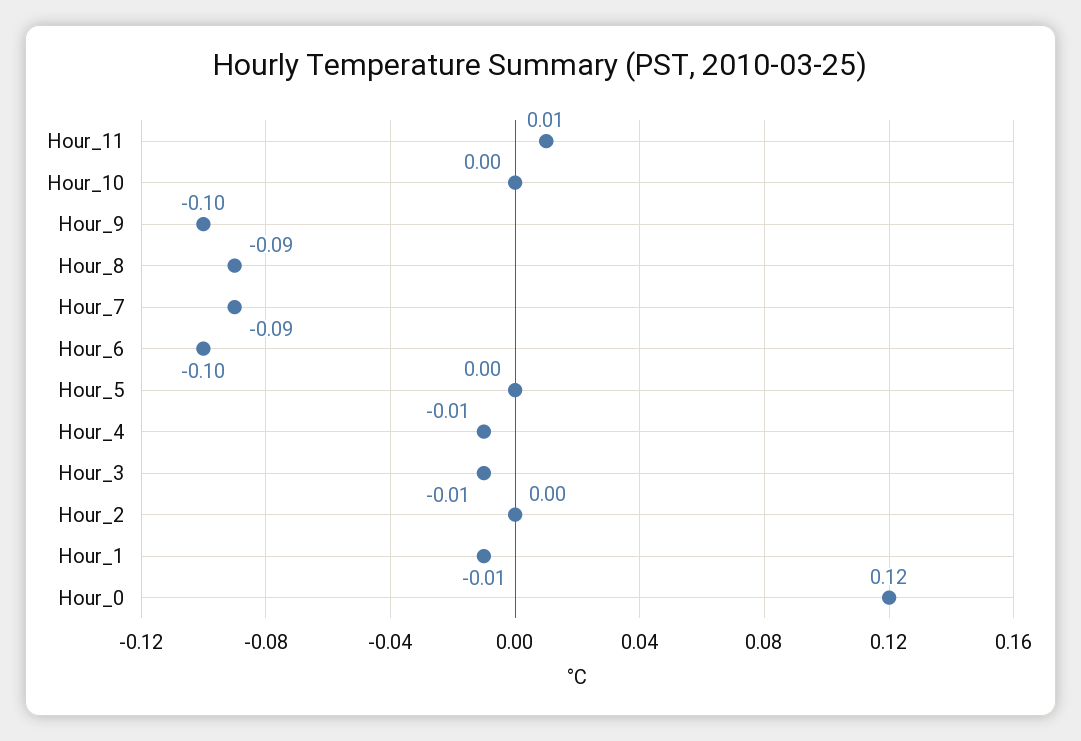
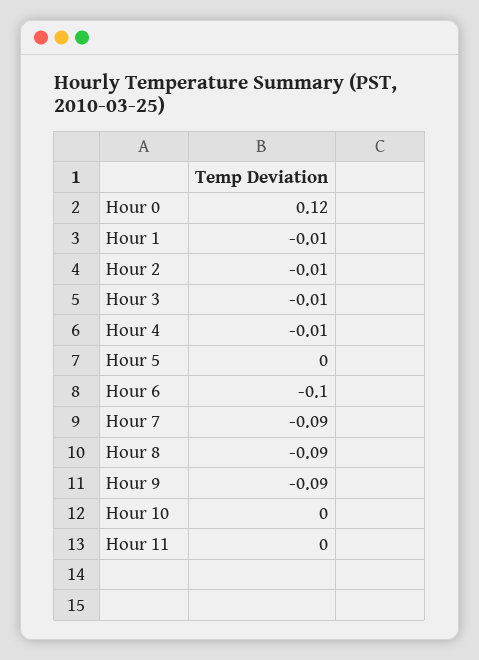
Hour_11: 0.01 -> 0
Hour_9: -0.1 -> -0.09
Hour_2: 0 -> -0.01

